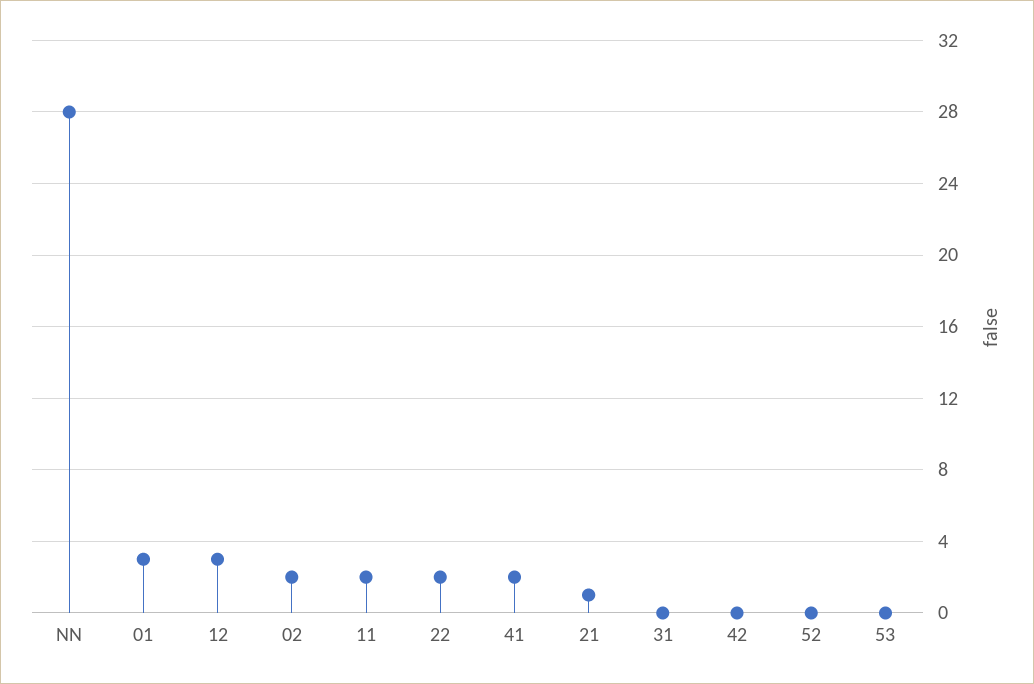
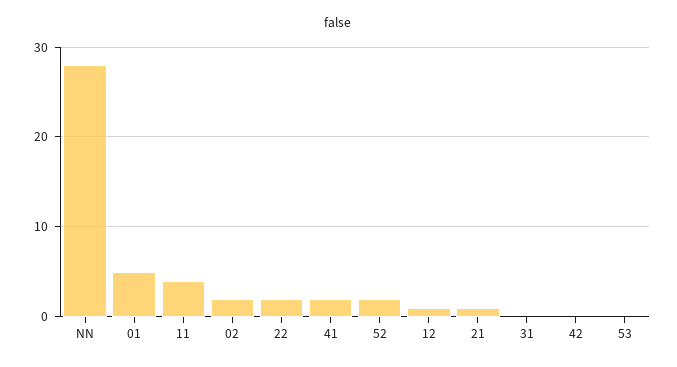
01: 3 -> 5
12: 3 -> 1
11: 2 -> 4
52: 0 -> 2

